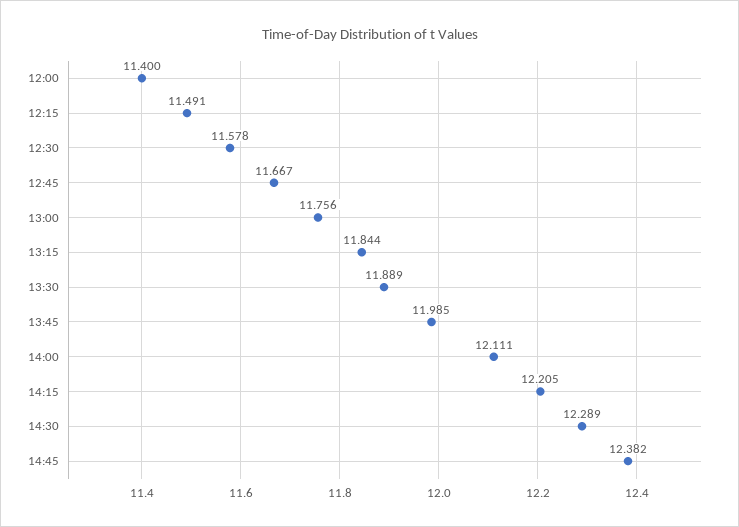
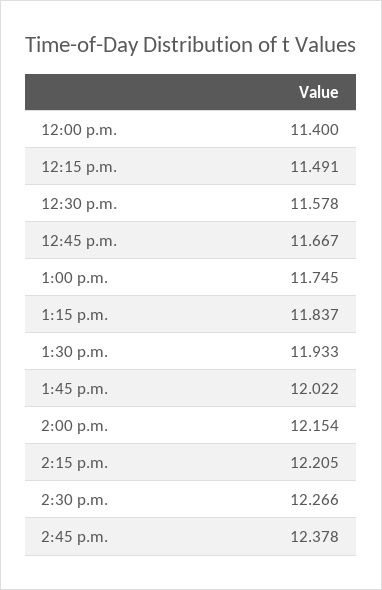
13:00: 11.756 -> 11.745
13:15: 11.844 -> 11.837
13:30: 11.889 -> 11.933
13:45: 11.985 -> 12.022
14:00: 12.111 -> 12.154
14:30: 12.289 -> 12.266
14:45: 12.382 -> 12.378

